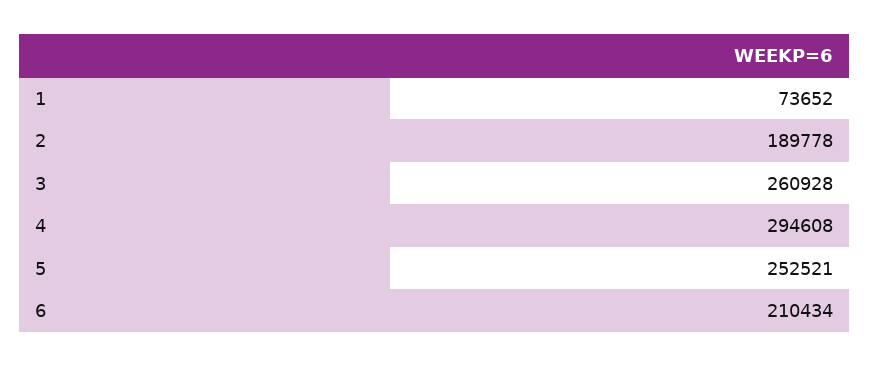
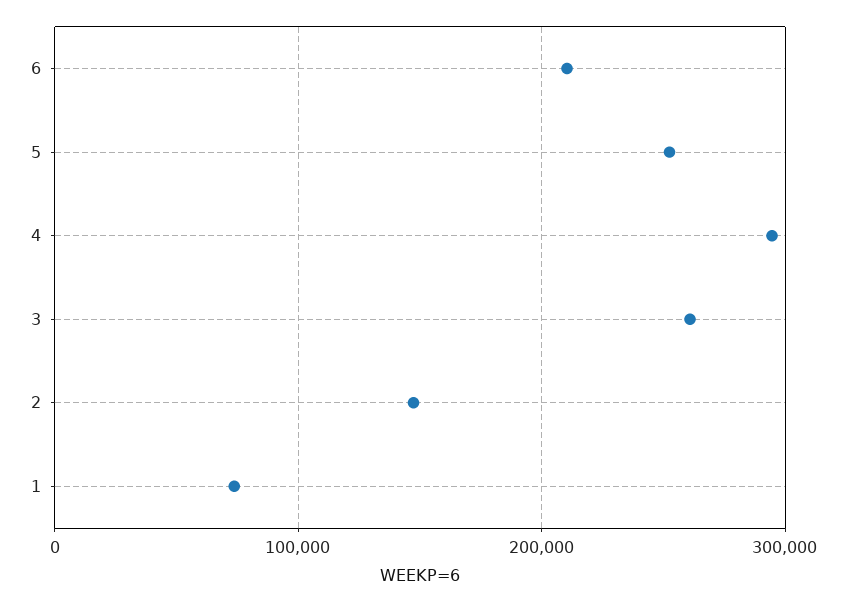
2: 189778 -> 150000

